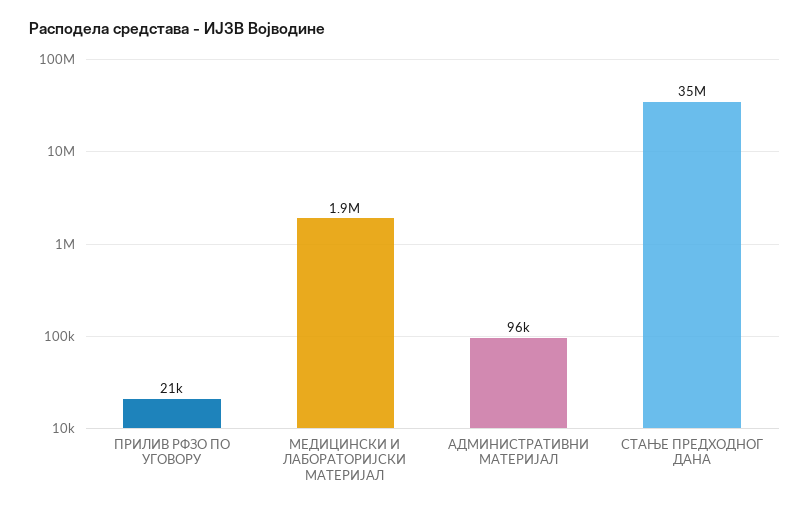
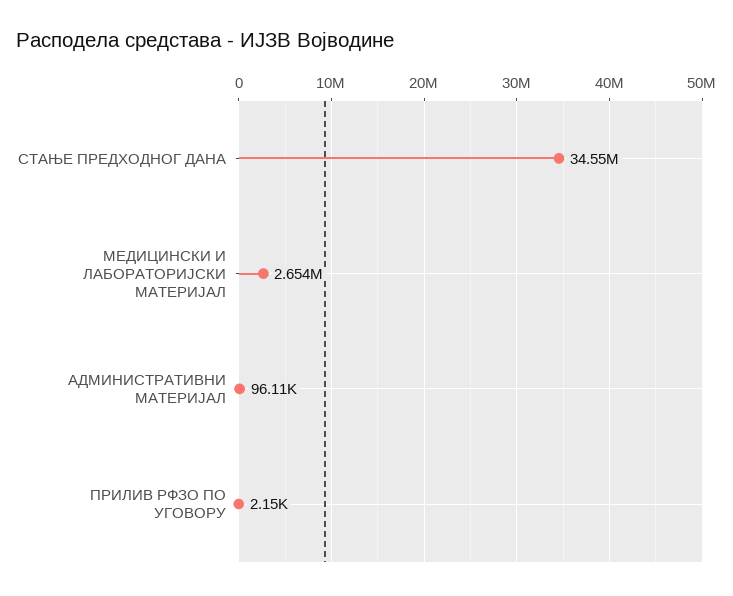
ПРИЛИВ РФЗО ПО УГОВОРУ: 21000 -> 2150
МЕДИЦИНСКИ И ЛАБОРАТОРИЈСКИ МАТЕРИЈАЛ: 1900000 -> 2654000

